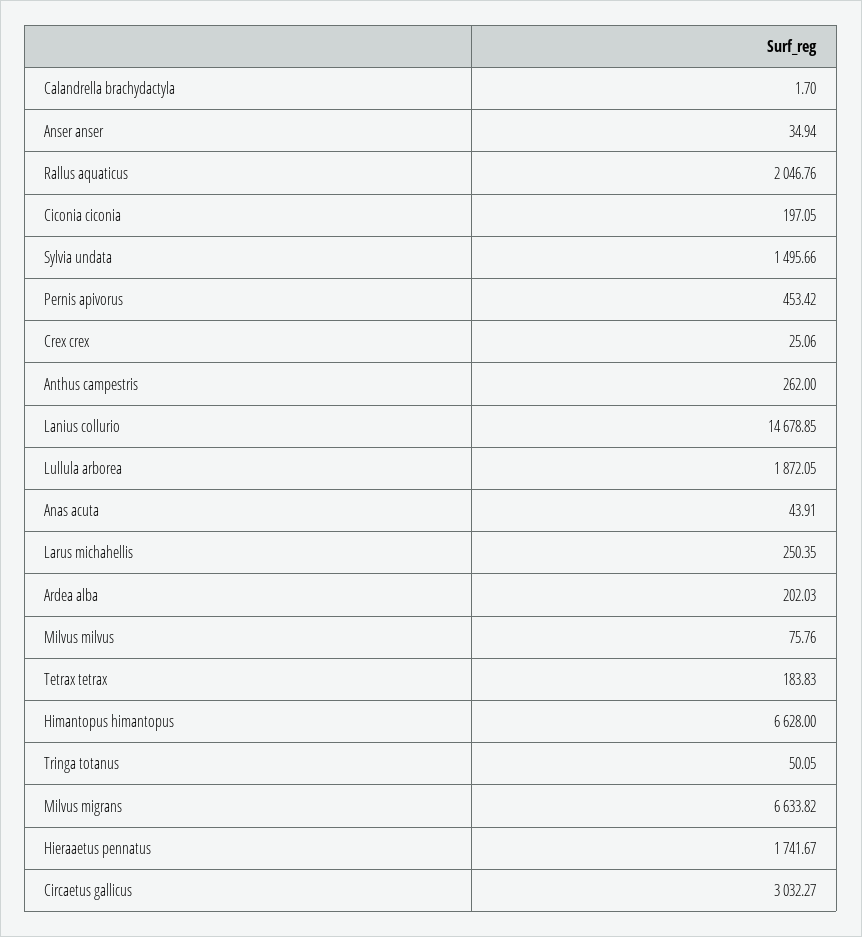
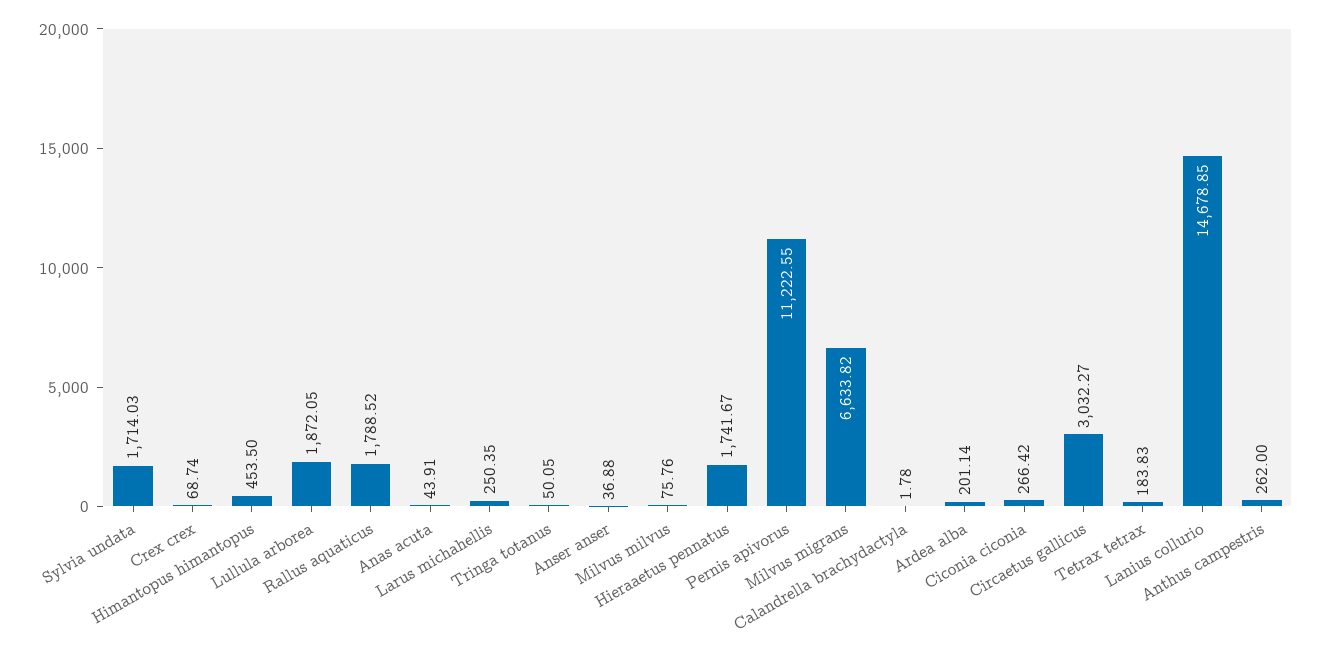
Calandrella brachydactyla: 1.7 -> 1.78
Anser anser: 34.94 -> 36.88
Rallus aquaticus: 2046.76 -> 1788.52
Ciconia ciconia: 197.05 -> 266.42
Sylvia undata: 1495.66 -> 1714.03
Pernis apivorus: 453.42 -> 11222.55
Crex crex: 25.06 -> 68.74
Ardea alba: 202.03 -> 201.14
Himantopus himantopus: 6628 -> 453.5

